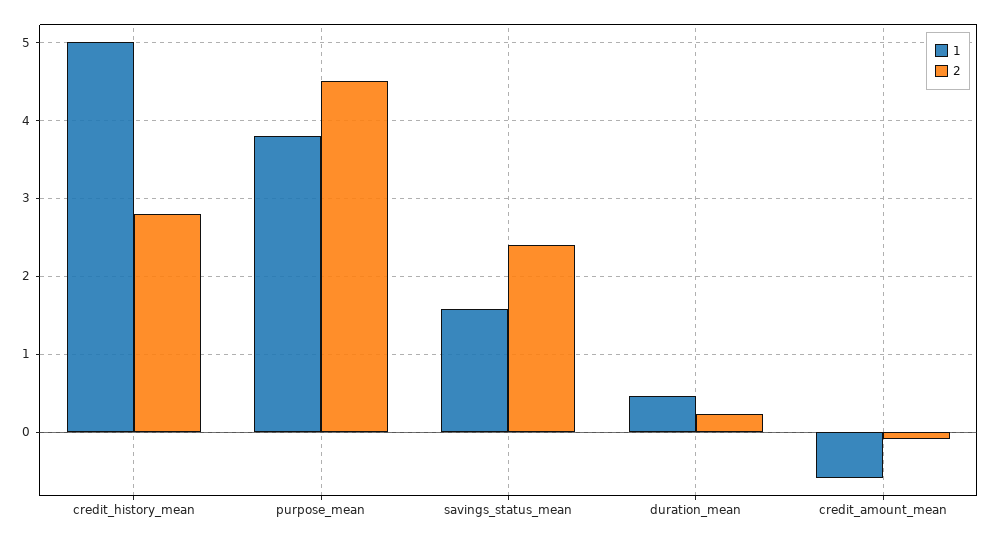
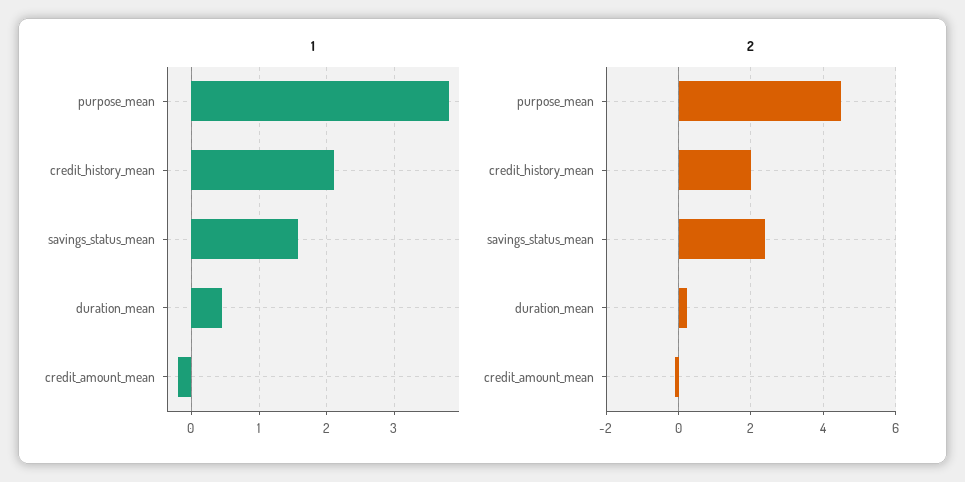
1, credit_history_mean: 5 -> 2.1
2, credit_history_mean: 2.8 -> 2
1, credit_amount_mean: -0.6 -> -0.2

